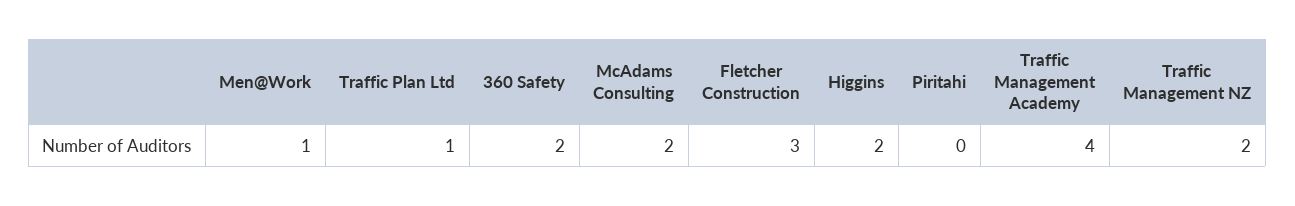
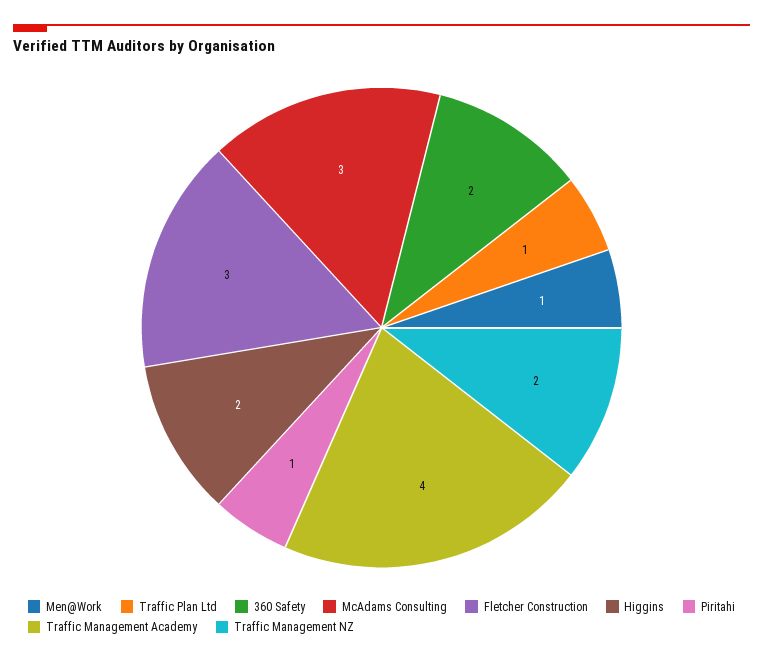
McAdams Consulting: 2 -> 3
Piritahi: 0 -> 1

